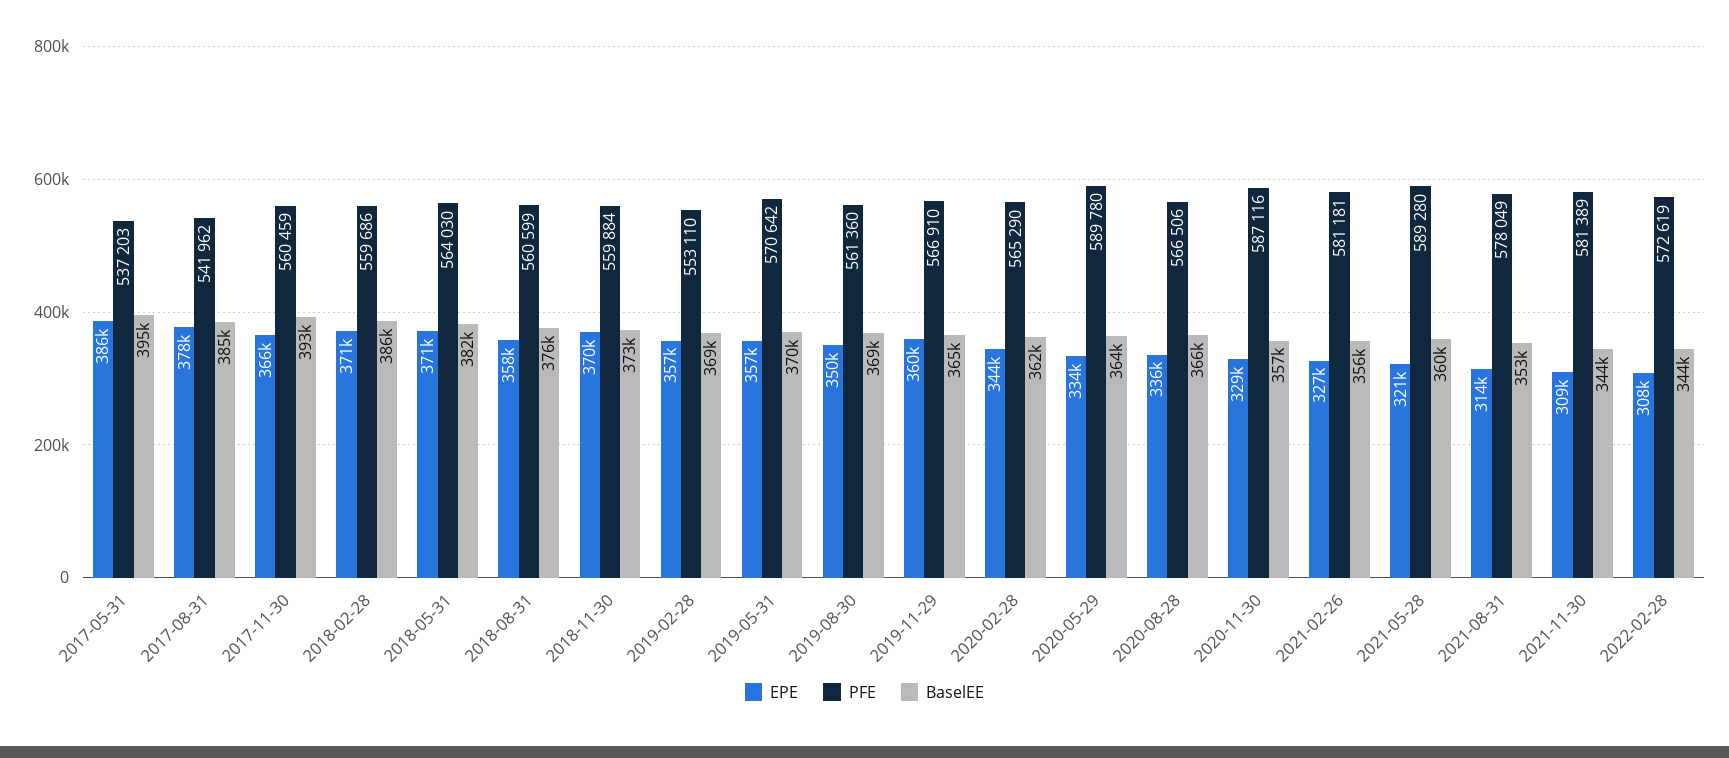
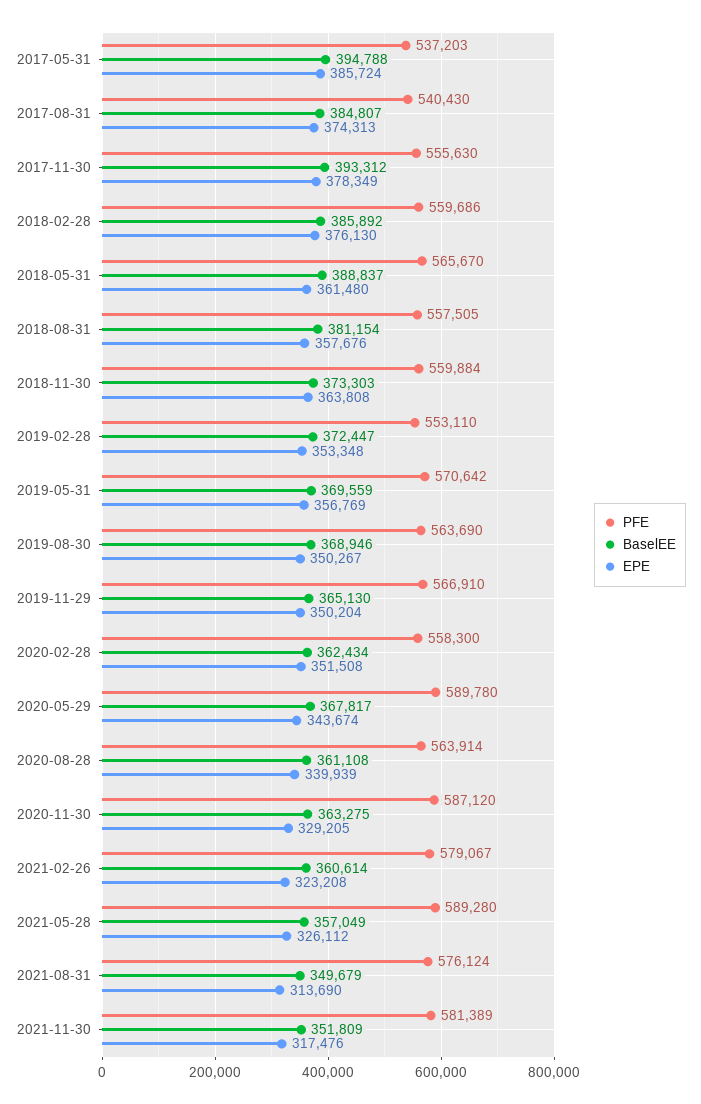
EPE, 2017-08-31: 378000 -> 374313
PFE, 2017-08-31: 541962 -> 540430
EPE, 2017-11-30: 366000 -> 378349
PFE, 2017-11-30: 560459 -> 555630
EPE, 2018-02-28: 371000 -> 376130
EPE, 2018-05-31: 371000 -> 361480
PFE, 2018-05-31: 564030 -> 565670
BaselEE, 2018-05-31: 382000 -> 388837
PFE, 2018-08-31: 560599 -> 557505
BaselEE, 2018-08-31: 376000 -> 381154
EPE, 2018-11-30: 370000 -> 363808
EPE, 2019-02-28: 357000 -> 353348
BaselEE, 2019-02-28: 369000 -> 372447
PFE, 2019-08-30: 561360 -> 563690
EPE, 2019-11-29: 360000 -> 350204
EPE, 2020-02-28: 344000 -> 351508
PFE, 2020-02-28: 565290 -> 558300
EPE, 2020-05-29: 334000 -> 343674
BaselEE, 2020-05-29: 364000 -> 367817
EPE, 2020-08-28: 336000 -> 339939
PFE, 2020-08-28: 566506 -> 563914
BaselEE, 2020-08-28: 366000 -> 361108
PFE, 2020-11-30: 587116 -> 587120
BaselEE, 2020-11-30: 357000 -> 363275
EPE, 2021-02-26: 327000 -> 323208
PFE, 2021-02-26: 581181 -> 579067
BaselEE, 2021-02-26: 356000 -> 360614
EPE, 2021-05-28: 321000 -> 326112
BaselEE, 2021-05-28: 360000 -> 357049
PFE, 2021-08-31: 578049 -> 576124
BaselEE, 2021-08-31: 353000 -> 349679
EPE, 2021-11-30: 309000 -> 317476
BaselEE, 2021-11-30: 344000 -> 351809
EPE, 2022-02-28: 308000 -> none
PFE, 2022-02-28: 572619 -> none
BaselEE, 2022-02-28: 344000 -> none

